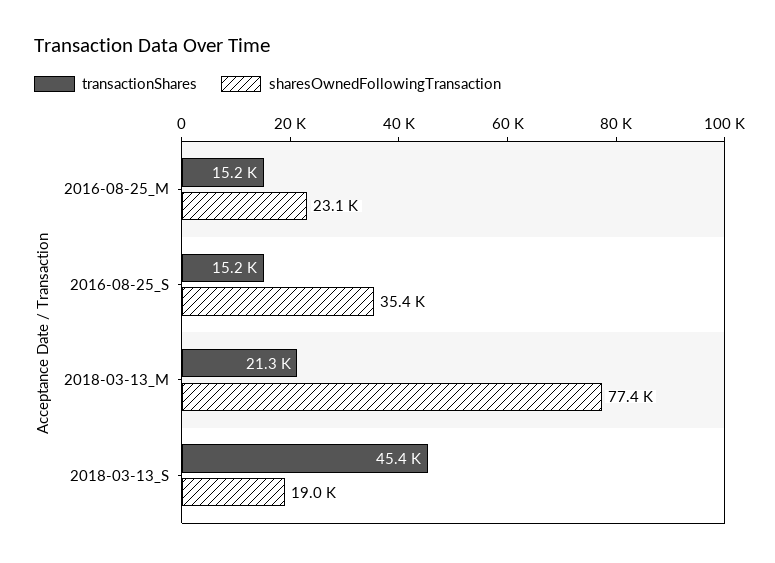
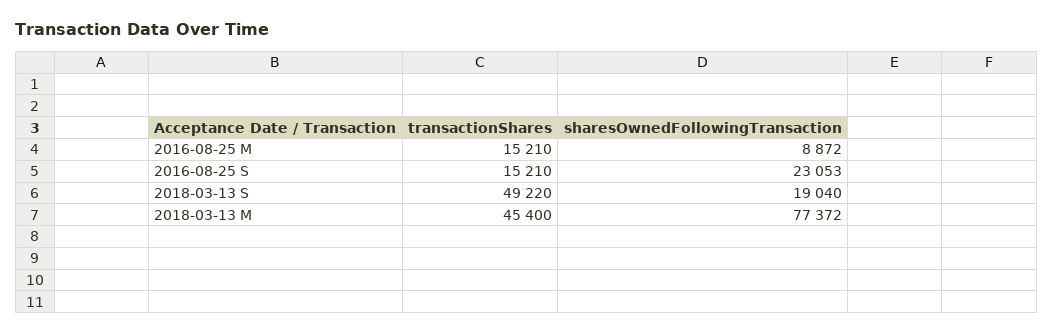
sharesOwnedFollowingTransaction, 2016-08-25_M: 23100 -> 8872
sharesOwnedFollowingTransaction, 2016-08-25_S: 35400 -> 23053
transactionShares, 2018-03-13_M: 21300 -> 45400
transactionShares, 2018-03-13_S: 45400 -> 49220

